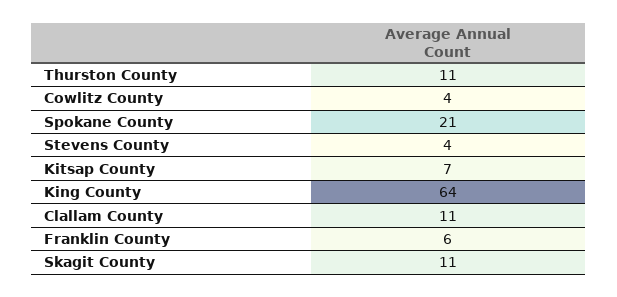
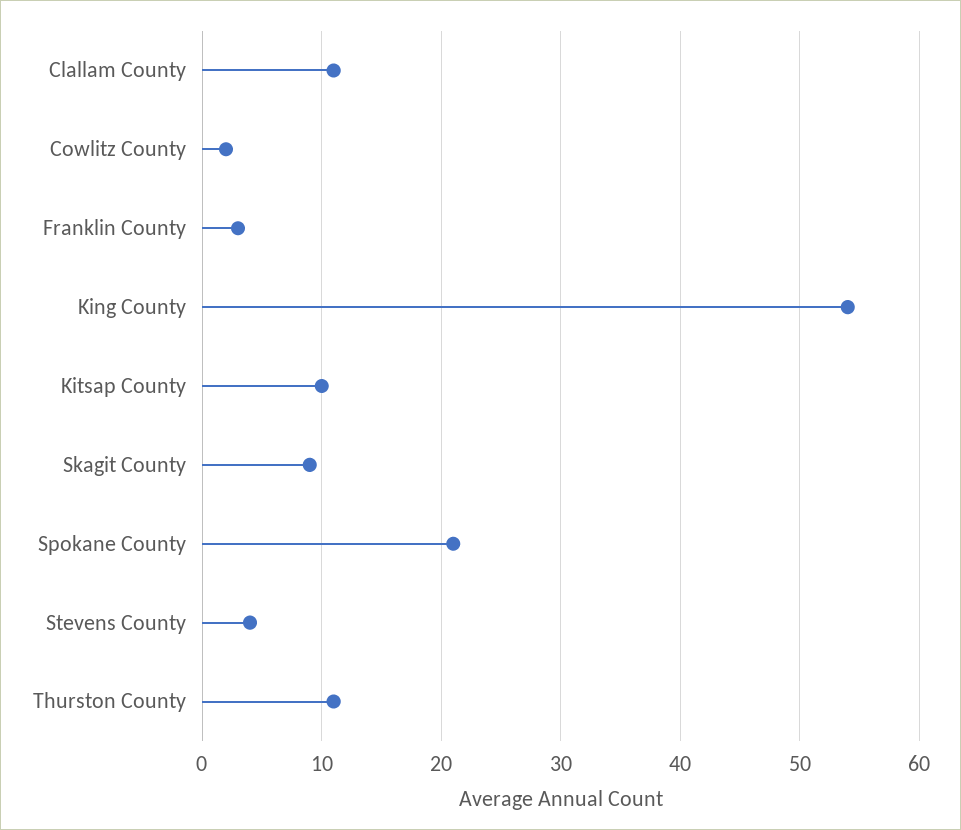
Cowlitz County: 4 -> 2
Kitsap County: 7 -> 10
King County: 64 -> 54
Franklin County: 6 -> 3
Skagit County: 11 -> 9

